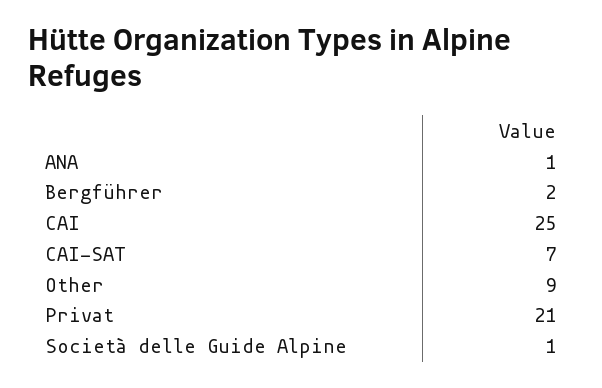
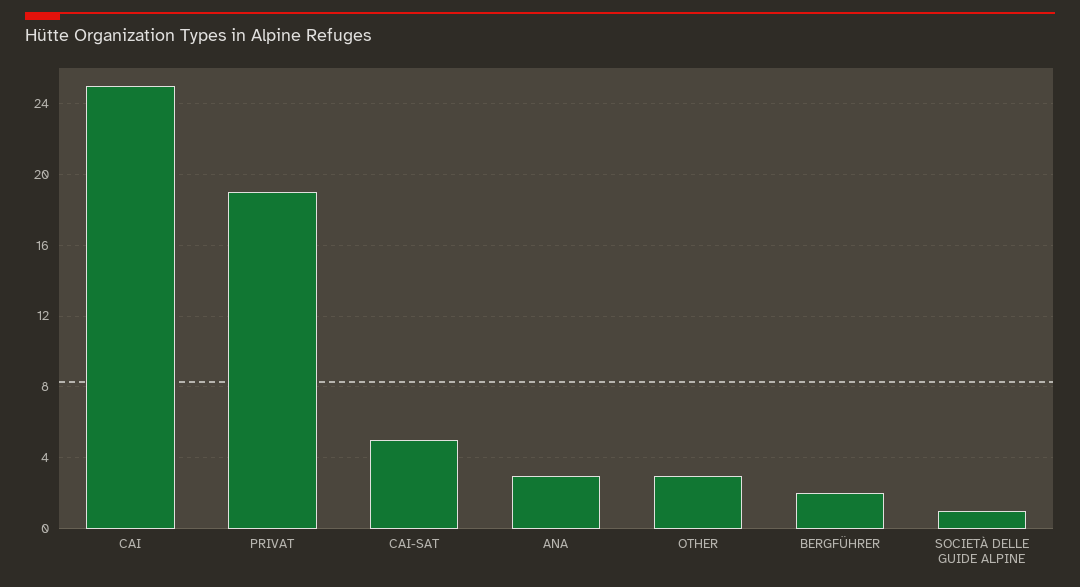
ANA: 1 -> 3
CAI-SAT: 7 -> 5
Other: 9 -> 3
Privat: 21 -> 19

